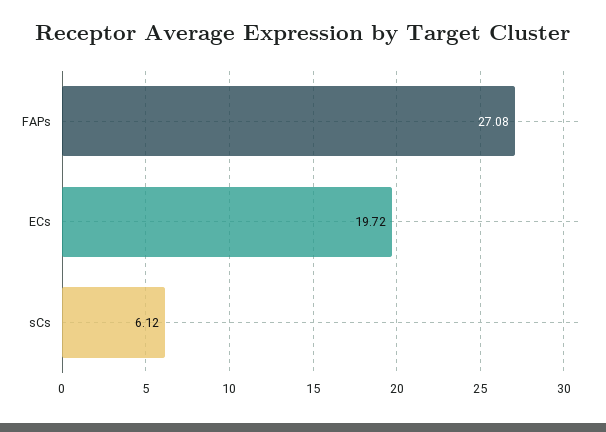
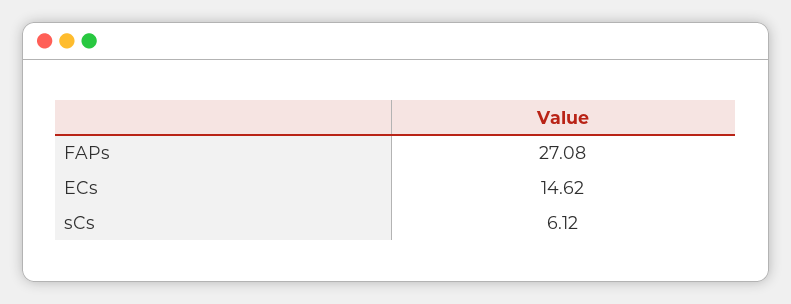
ECs: 19.72 -> 14.62

